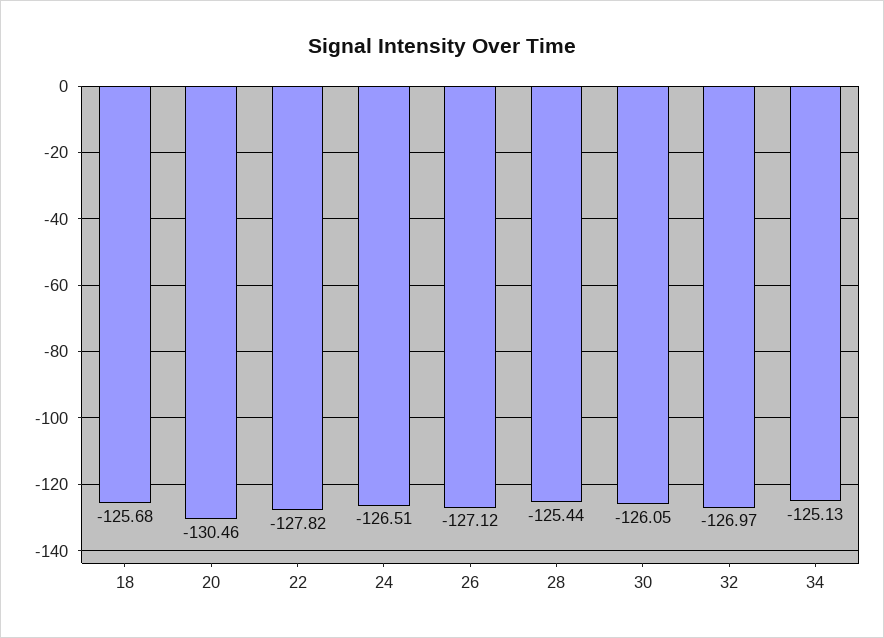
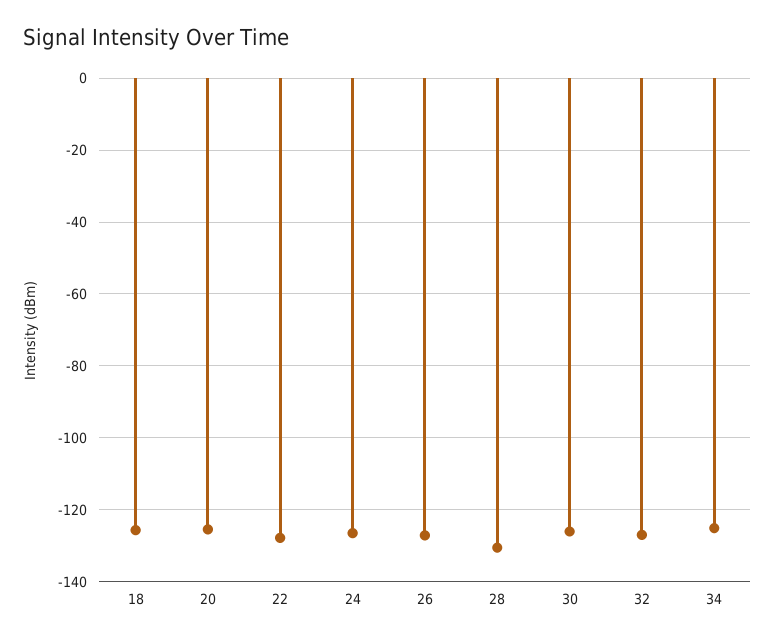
20: -130.46 -> -126
28: -125.44 -> -130

